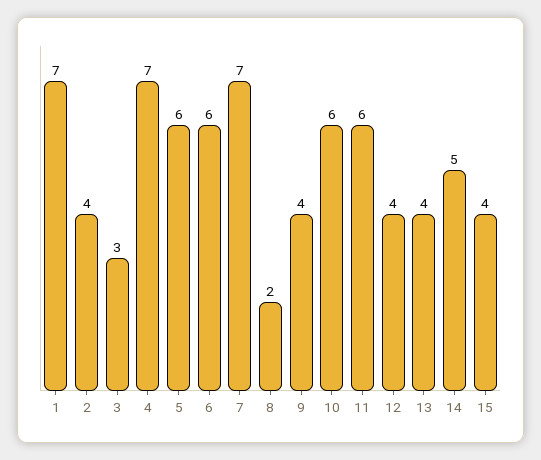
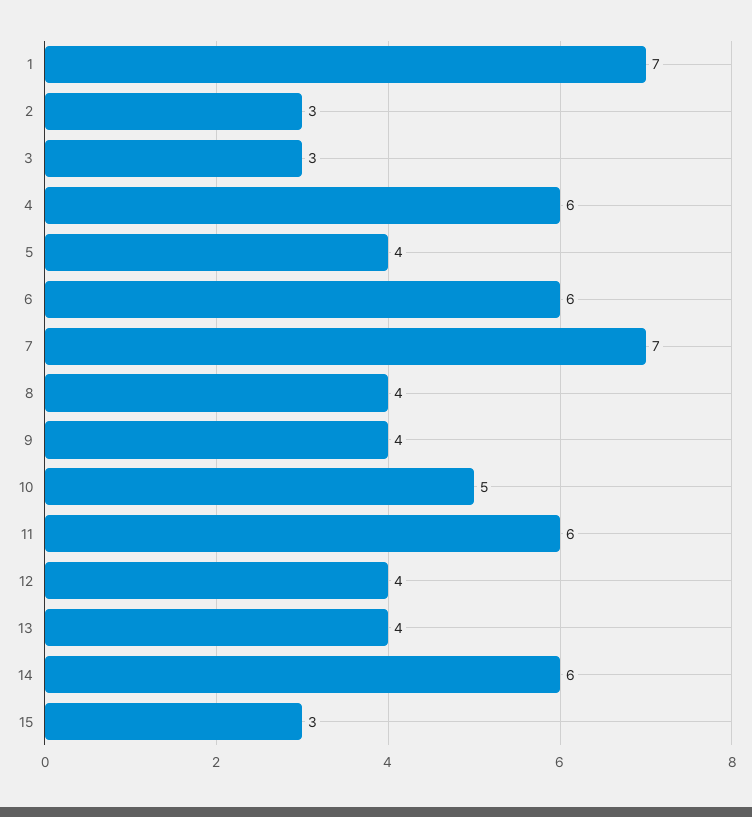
2: 4 -> 3
4: 7 -> 6
5: 6 -> 4
8: 2 -> 4
10: 6 -> 5
14: 5 -> 6
15: 4 -> 3

